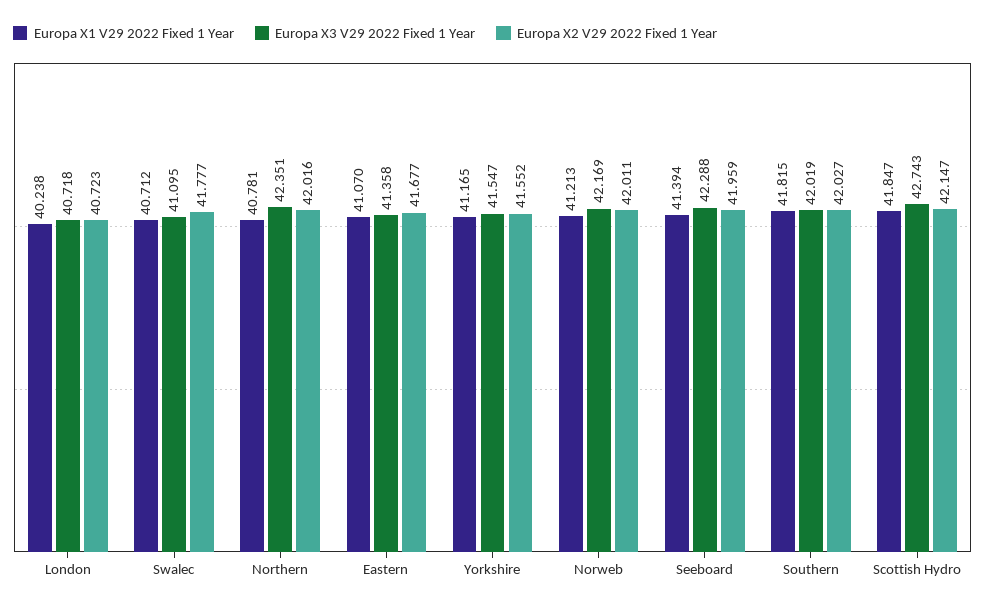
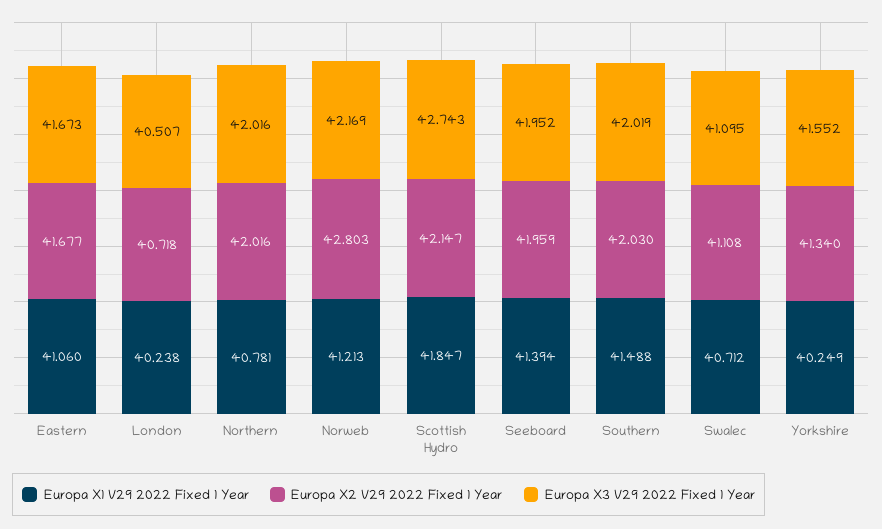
Europa X3 V29 2022 Fixed 1 Year, London: 40.718 -> 40.507
Europa X2 V29 2022 Fixed 1 Year, London: 40.723 -> 40.718
Europa X2 V29 2022 Fixed 1 Year, Swalec: 41.777 -> 41.108
Europa X3 V29 2022 Fixed 1 Year, Northern: 42.351 -> 42.016
Europa X1 V29 2022 Fixed 1 Year, Eastern: 41.07 -> 41.06
Europa X3 V29 2022 Fixed 1 Year, Eastern: 41.358 -> 41.673
Europa X1 V29 2022 Fixed 1 Year, Yorkshire: 41.165 -> 40.249
Europa X3 V29 2022 Fixed 1 Year, Yorkshire: 41.547 -> 41.552
Europa X2 V29 2022 Fixed 1 Year, Yorkshire: 41.552 -> 41.34
Europa X2 V29 2022 Fixed 1 Year, Norweb: 42.011 -> 42.803
Europa X3 V29 2022 Fixed 1 Year, Seeboard: 42.288 -> 41.952
Europa X1 V29 2022 Fixed 1 Year, Southern: 41.815 -> 41.488
Europa X2 V29 2022 Fixed 1 Year, Southern: 42.027 -> 42.03

